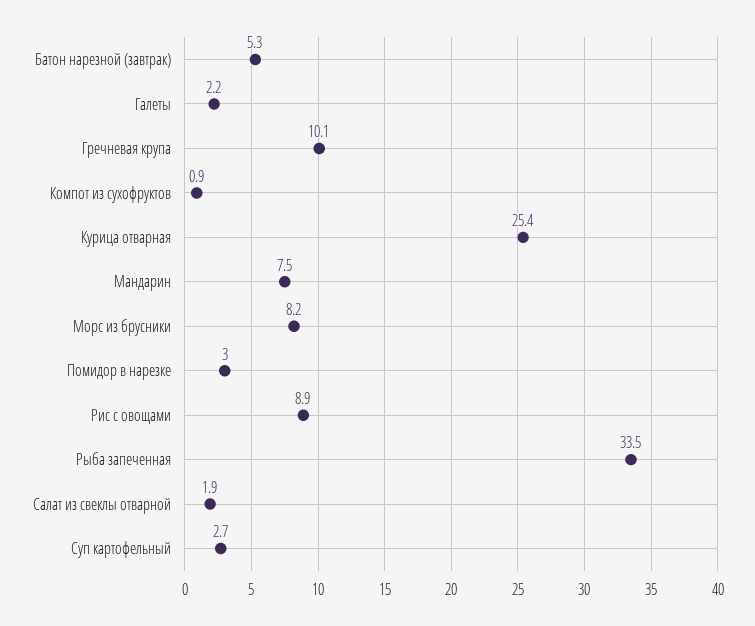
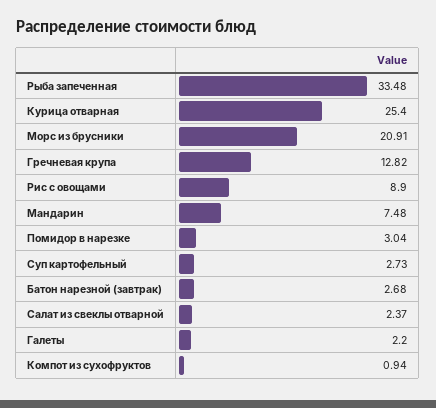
Батон нарезной (завтрак): 5.3 -> 2.68
Гречневая крупа: 10.1 -> 12.82
Морс из брусники: 8.2 -> 20.91
Салат из свеклы отварной: 1.9 -> 2.37

